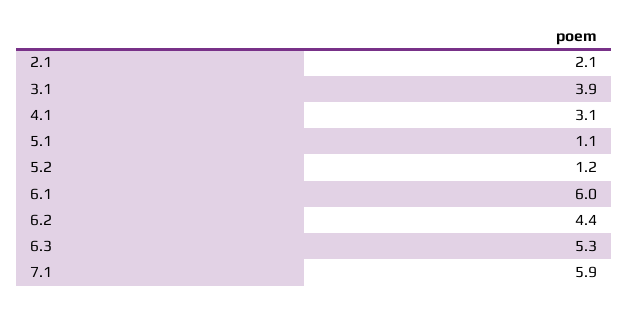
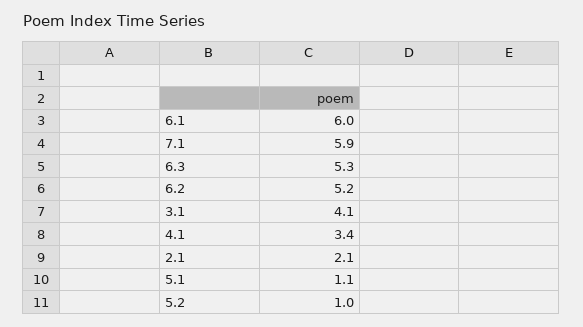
3.1: 3.9 -> 4.1
4.1: 3.1 -> 3.4
5.2: 1.2 -> 1
6.2: 4.4 -> 5.2

